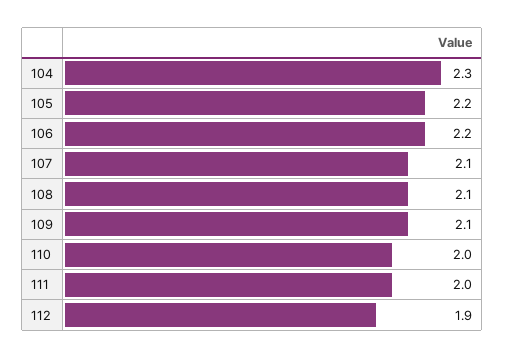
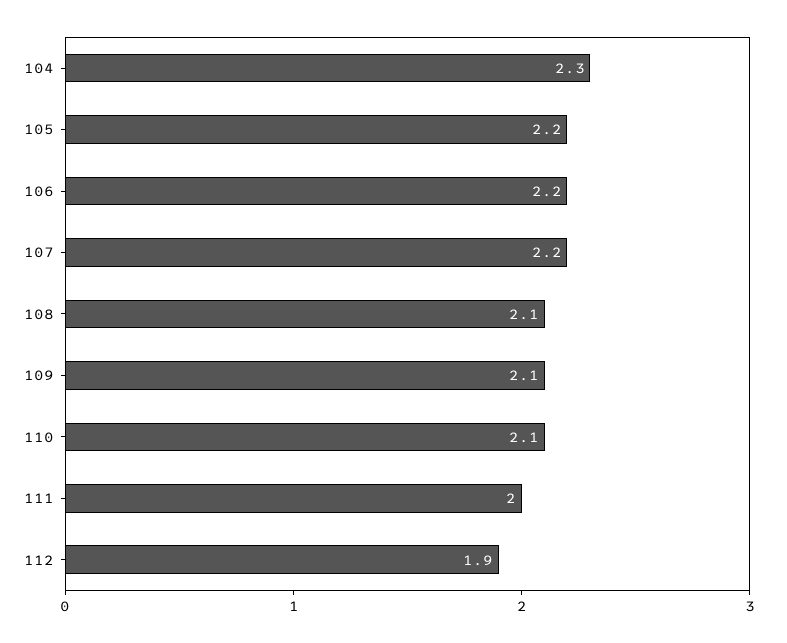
107: 2.1 -> 2.2
110: 2 -> 2.1

